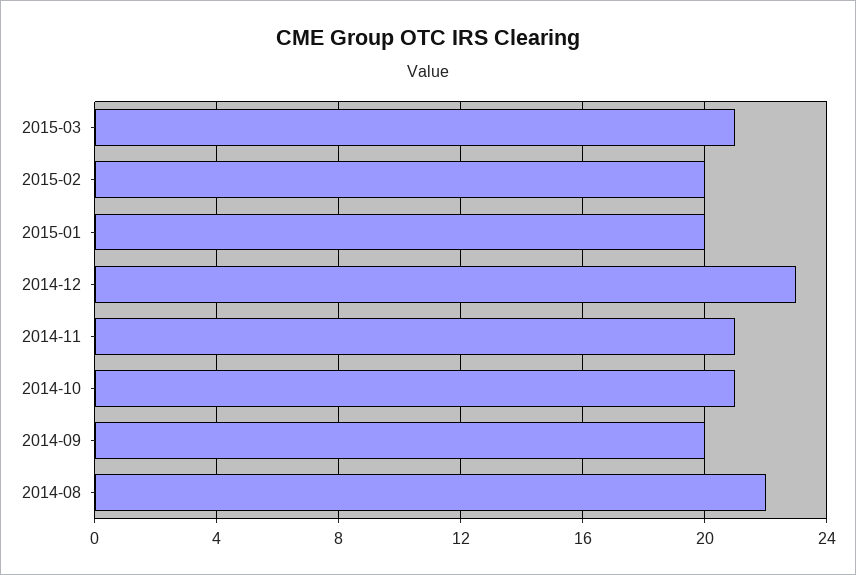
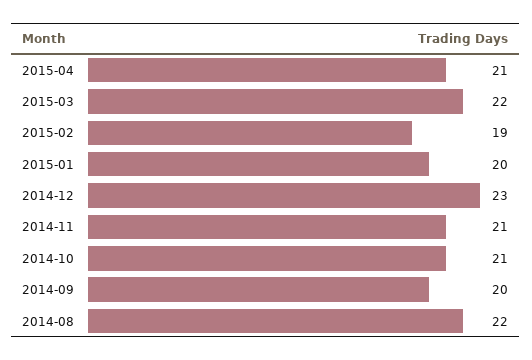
2015-03: 21 -> 22
2015-02: 20 -> 19
2015-04: none -> 21

